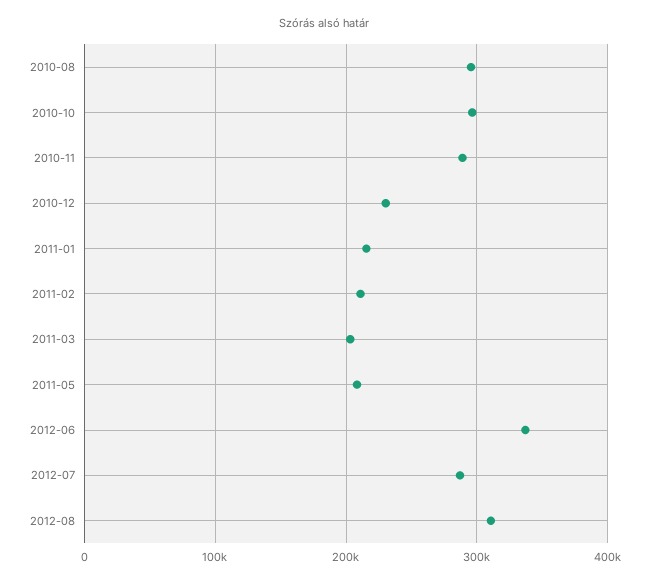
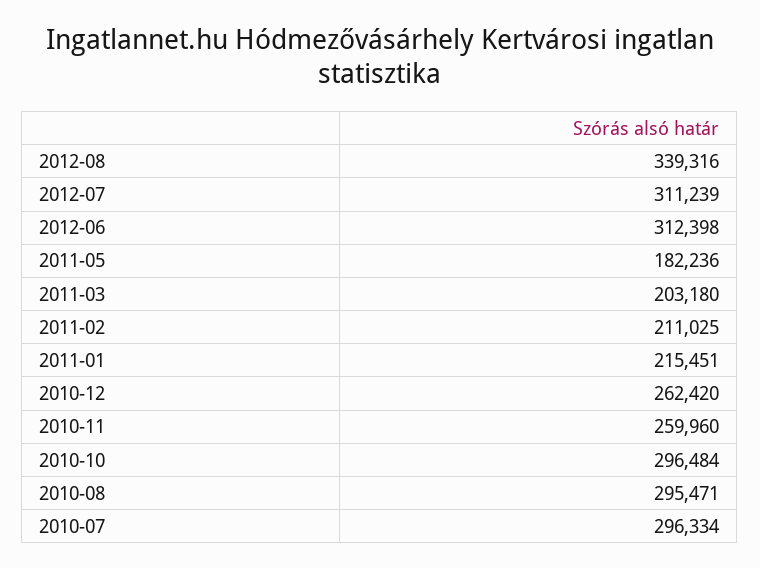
2010-11: 290000 -> 259960
2010-12: 230000 -> 262420
2011-05: 210000 -> 182236
2012-06: 340000 -> 312398
2012-07: 290000 -> 311239
2012-08: 310000 -> 339316
2010-07: none -> 296334

